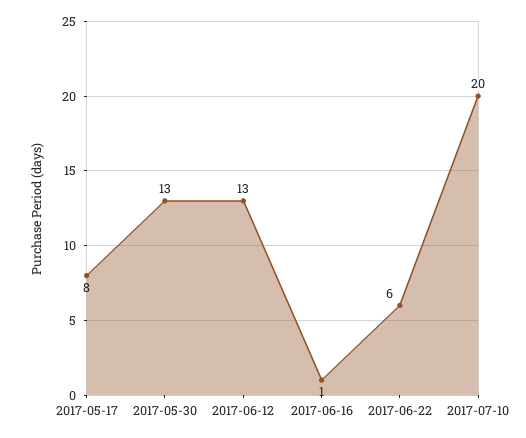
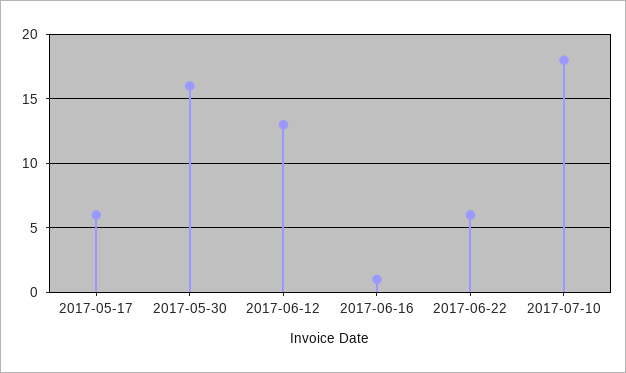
2017-05-17: 8 -> 6
2017-05-30: 13 -> 16
2017-07-10: 20 -> 18

